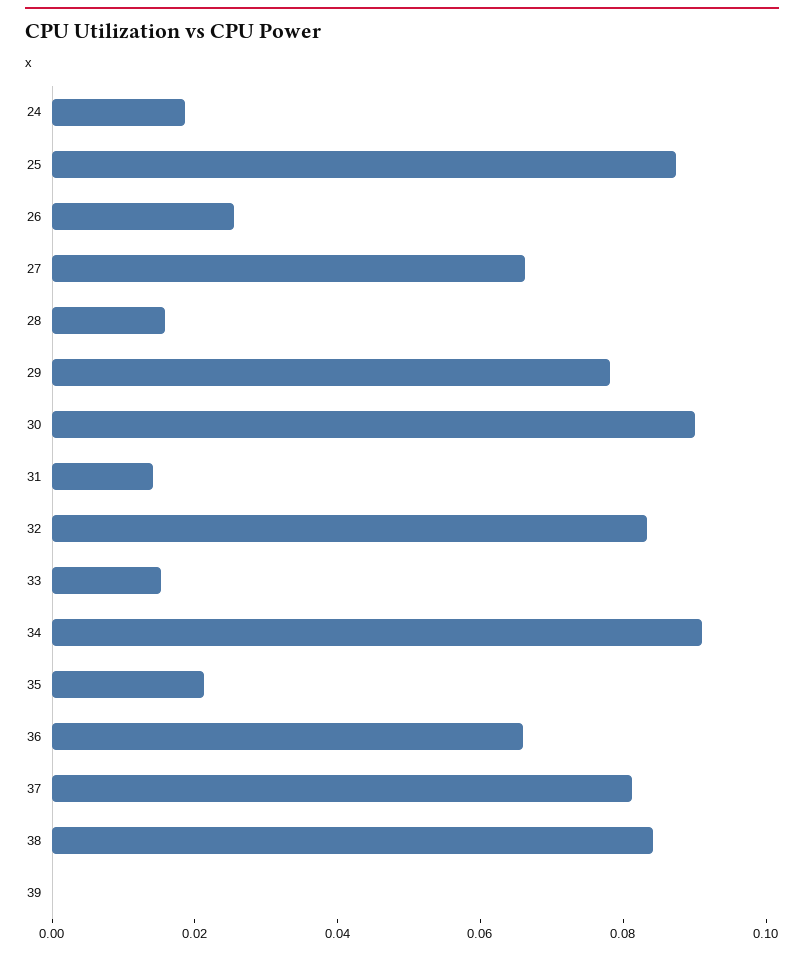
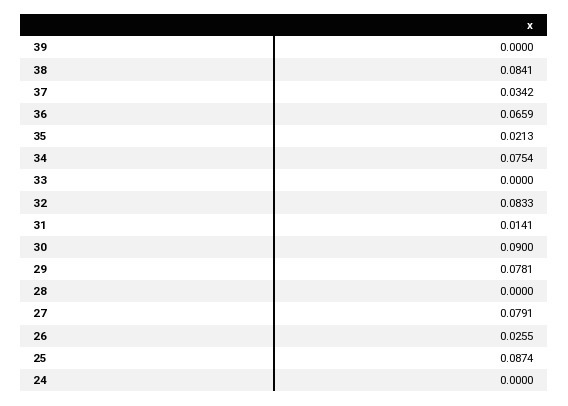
24: 0.02 -> 0
27: 0.065 -> 0.0791
28: 0.015 -> 0
33: 0.015 -> 0
34: 0.09 -> 0.0754
37: 0.08 -> 0.0342

